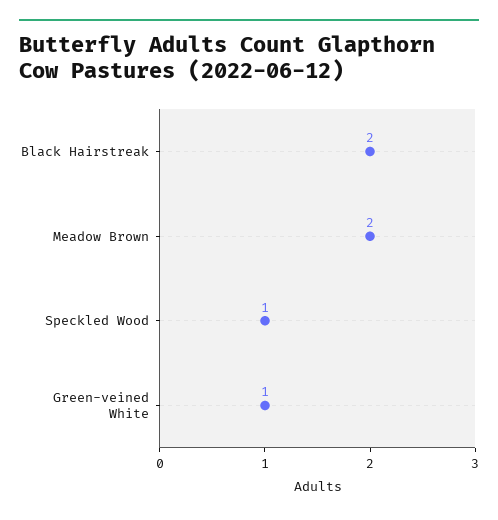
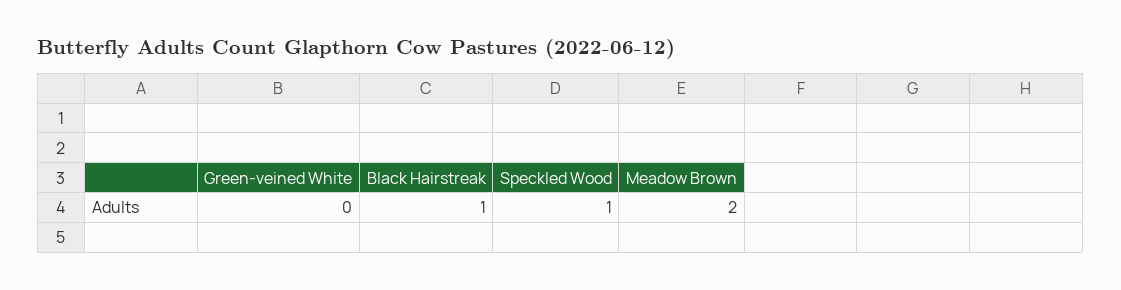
Black Hairstreak: 2 -> 1
Green-veined White: 1 -> 0

